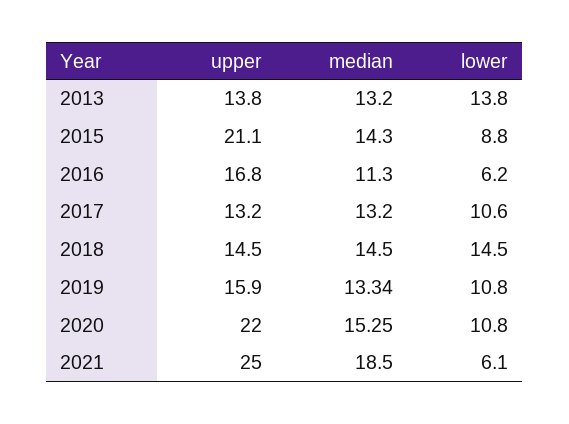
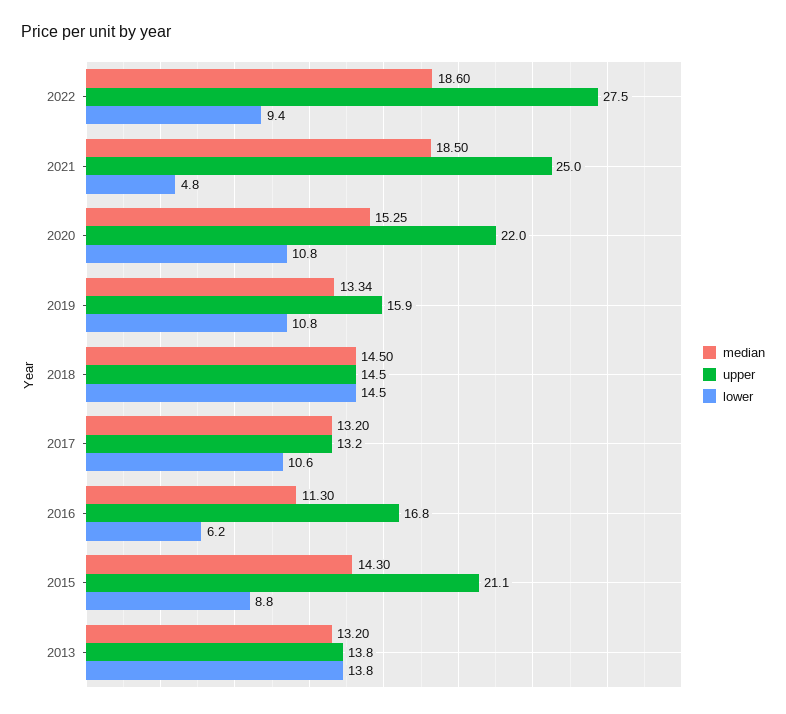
lower, 2021: 6.1 -> 4.8
median, 2022: none -> 18.6
upper, 2022: none -> 27.5
lower, 2022: none -> 9.4

